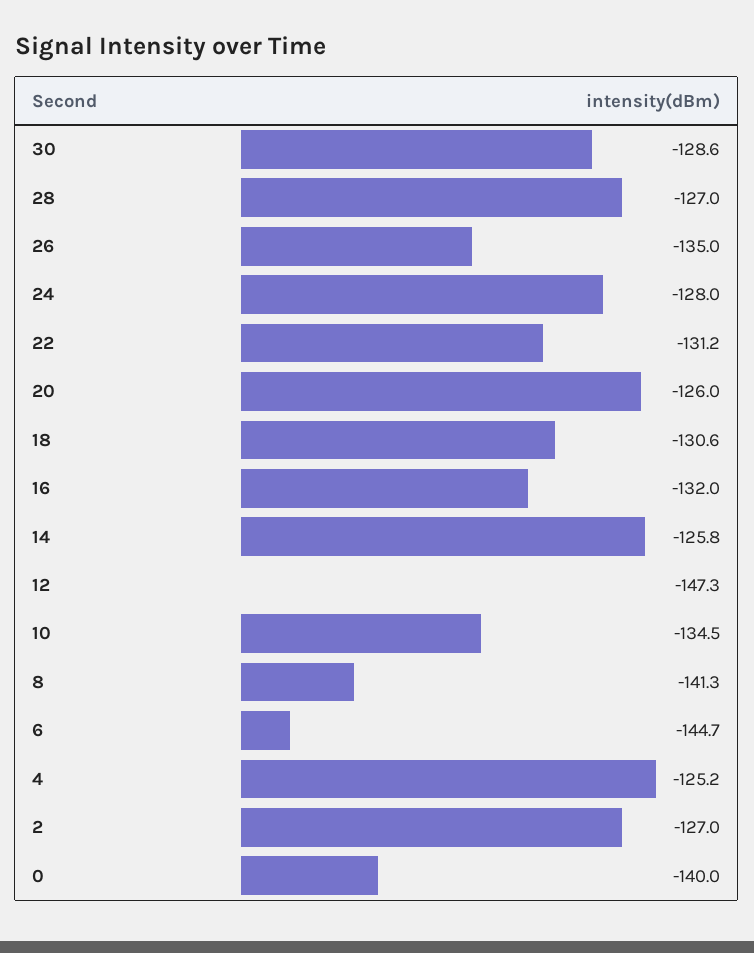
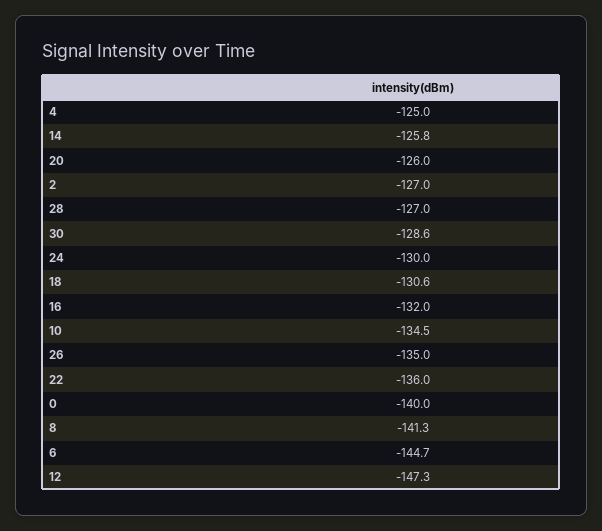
24: -128 -> -130
22: -131.2 -> -136
4: -125.2 -> -125

